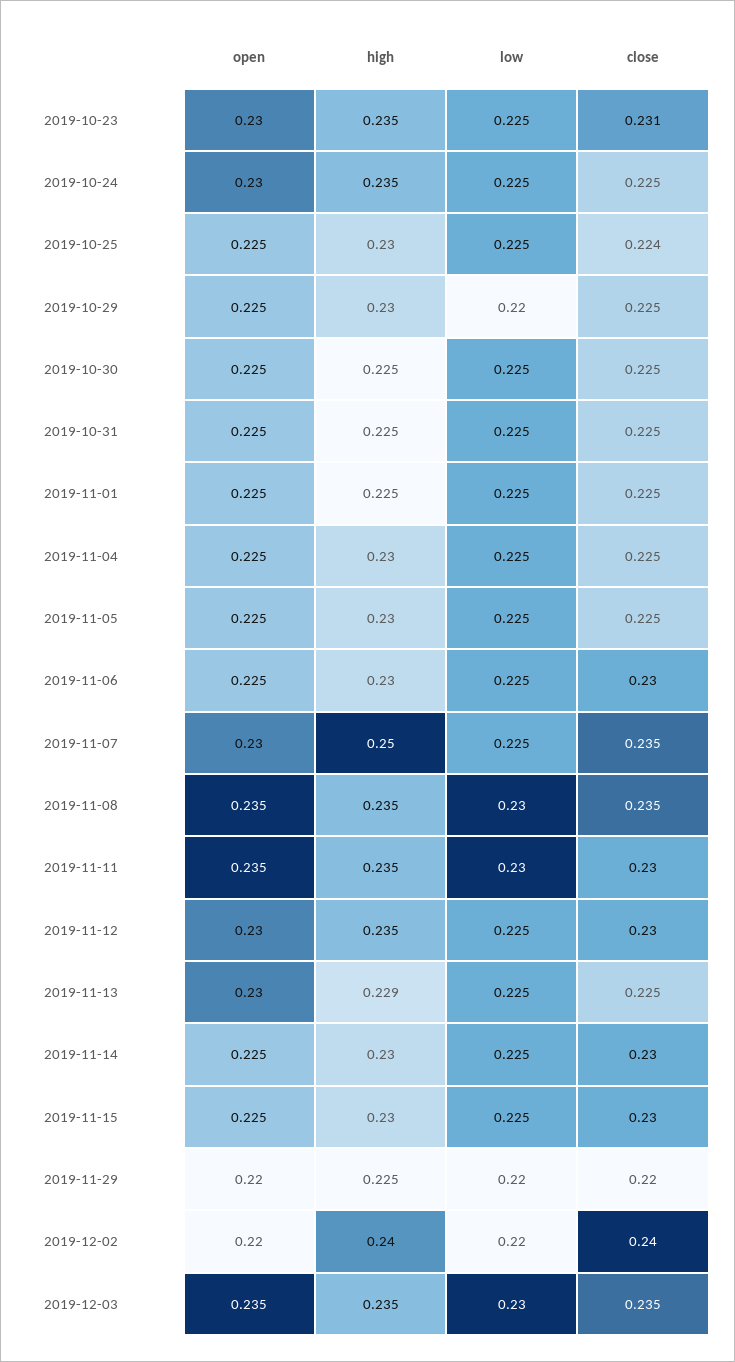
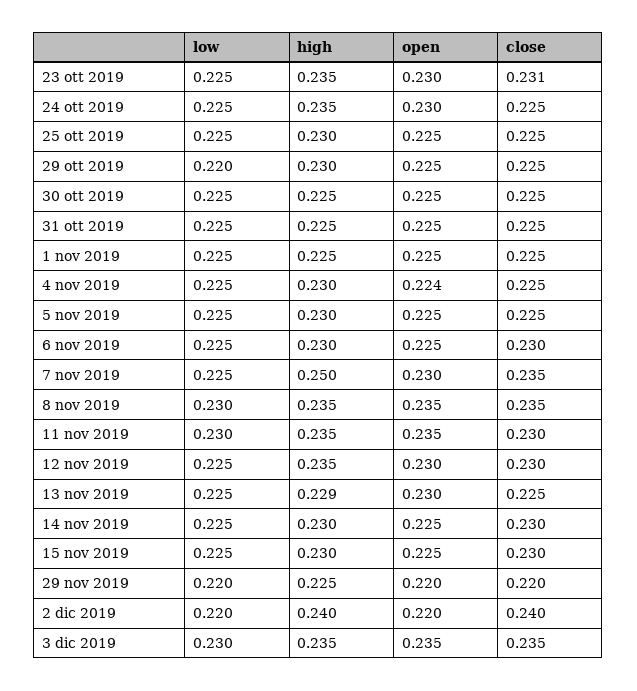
close, 2019-10-25: 0.224 -> 0.225
open, 2019-11-04: 0.225 -> 0.224

